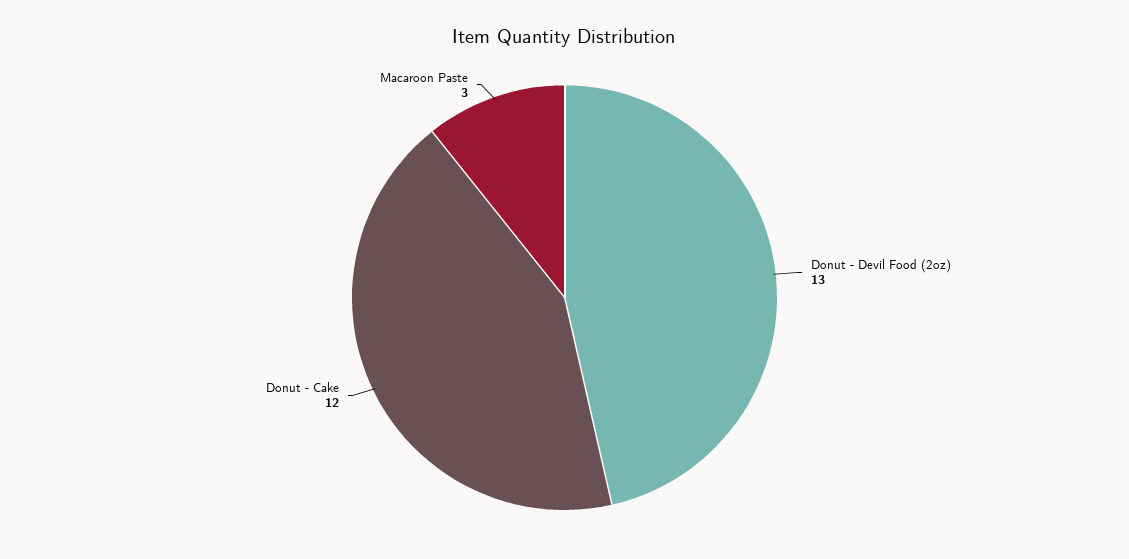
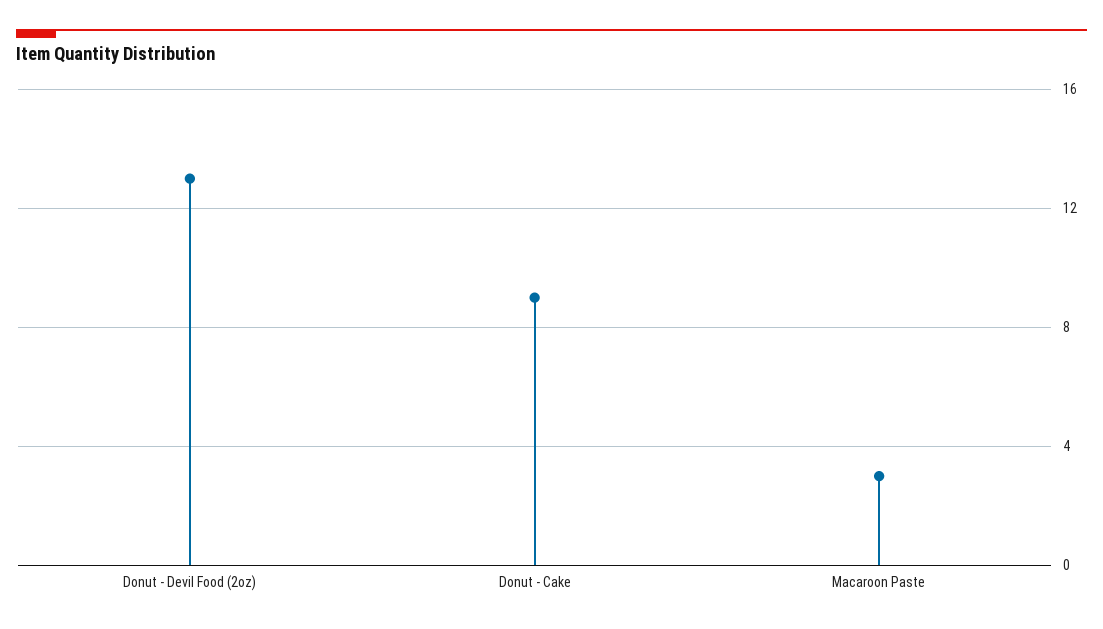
Donut - Cake: 12 -> 9

